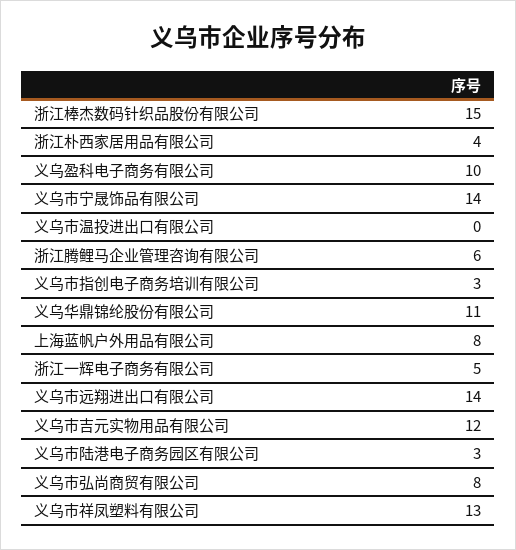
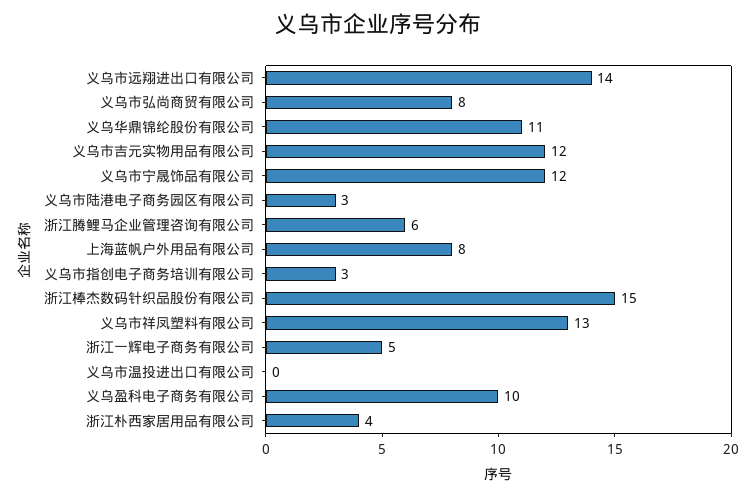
义乌市宁晟饰品有限公司: 14 -> 12

